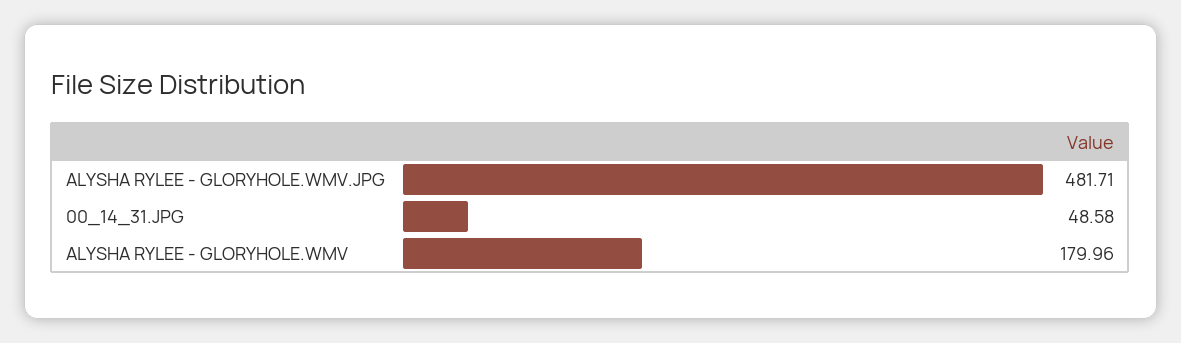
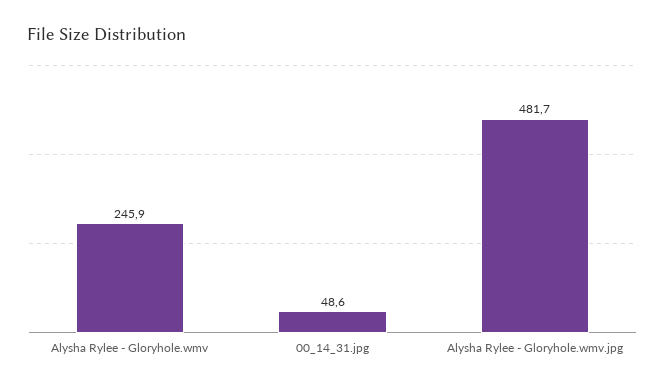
ALYSHA RYLEE - GLORYHOLE.WMV: 179.96 -> 245.9

